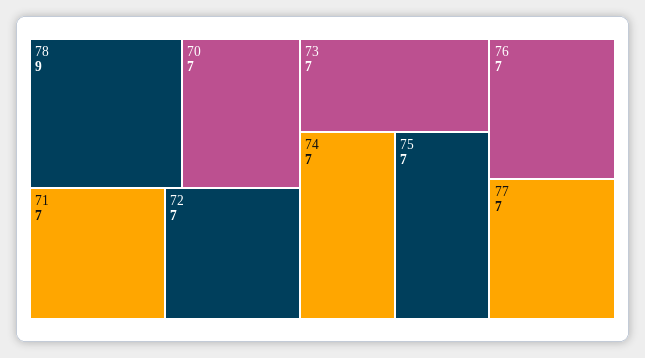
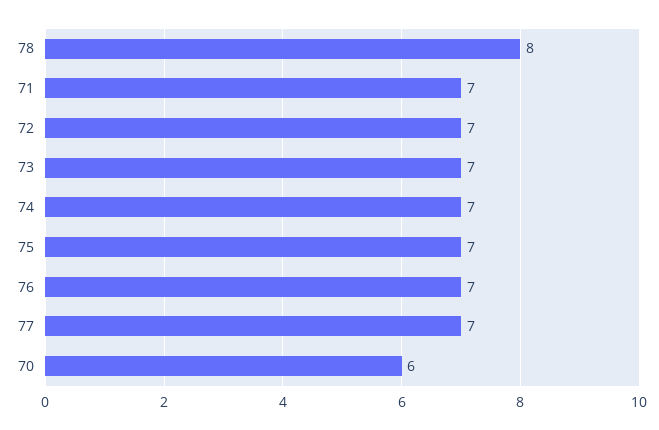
78: 9 -> 8
70: 7 -> 6

